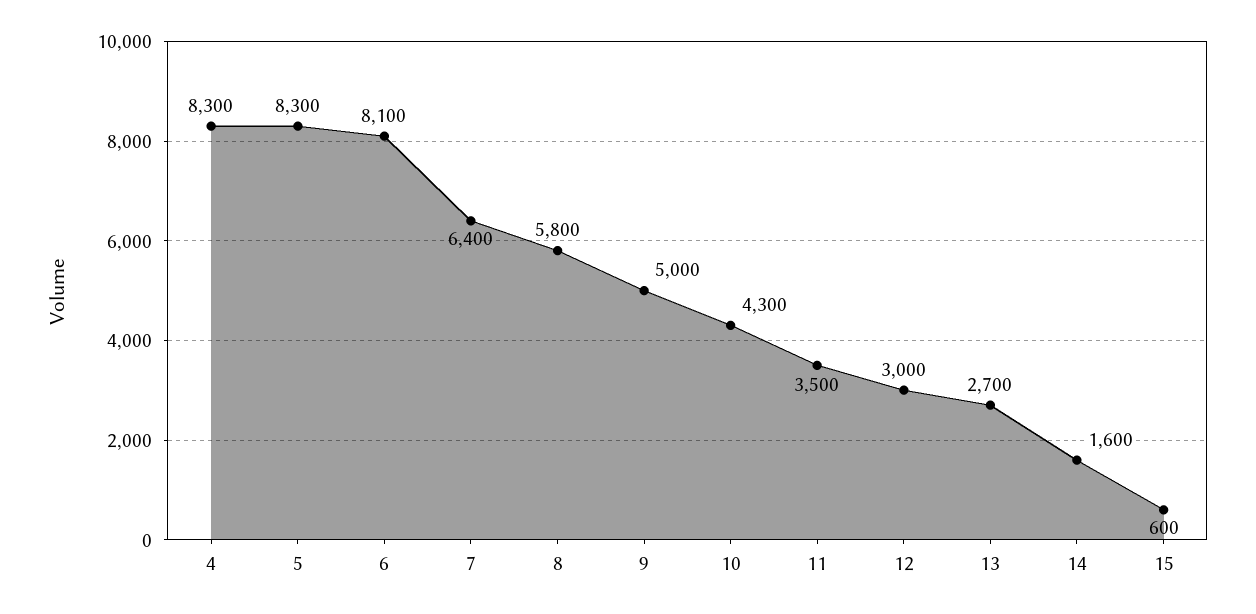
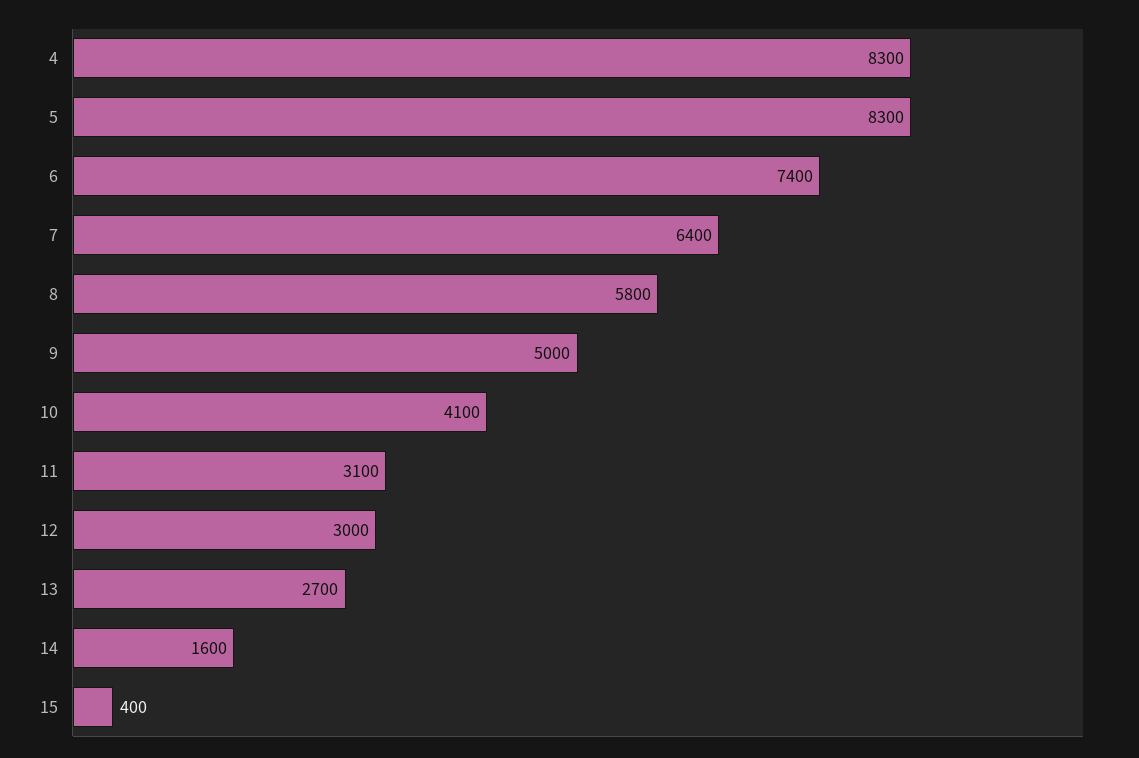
6: 8100 -> 7400
10: 4300 -> 4100
11: 3500 -> 3100
15: 600 -> 400

